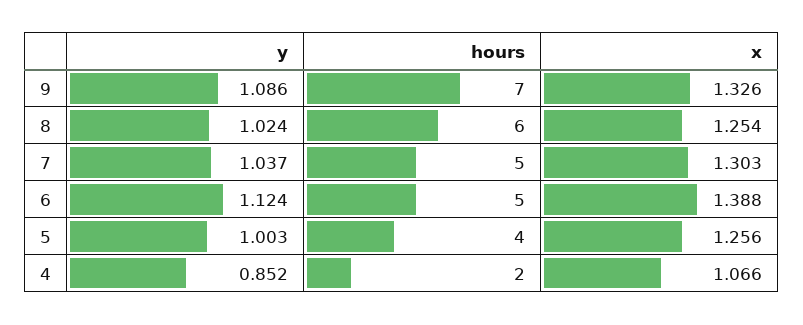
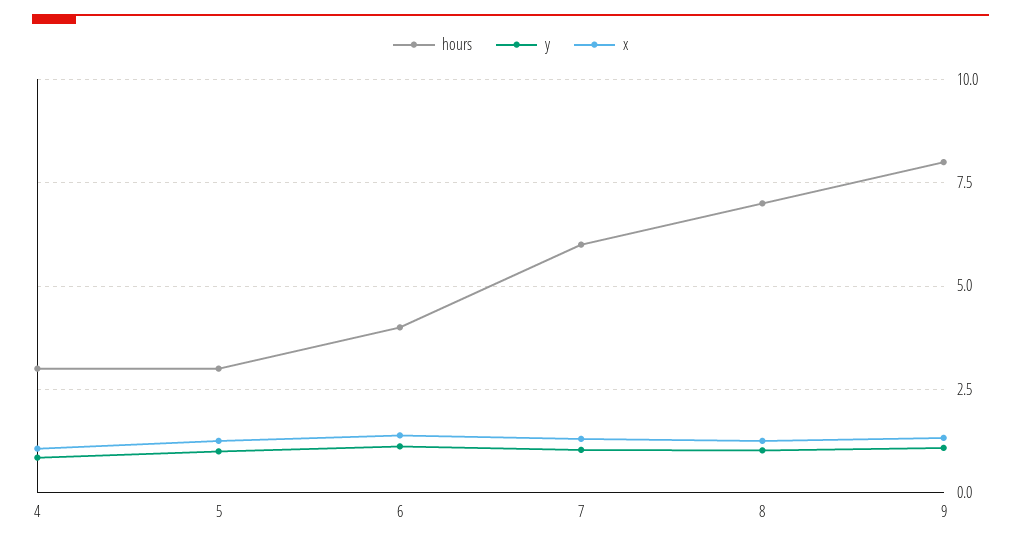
hours, 9: 7 -> 8
hours, 8: 6 -> 7
hours, 7: 5 -> 6
hours, 6: 5 -> 4
hours, 5: 4 -> 3
hours, 4: 2 -> 3

